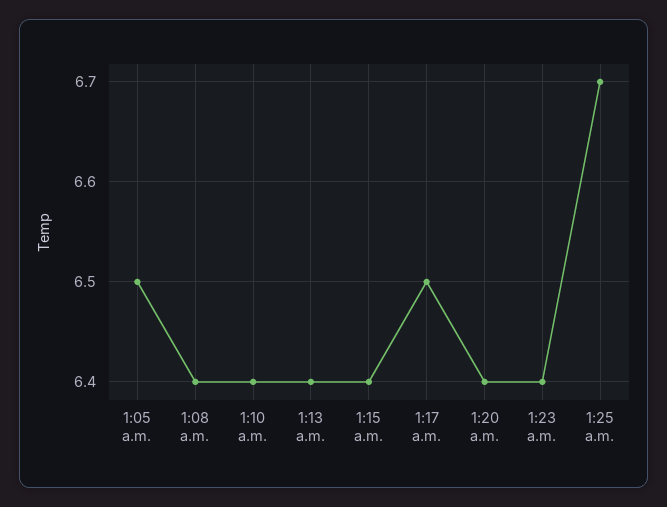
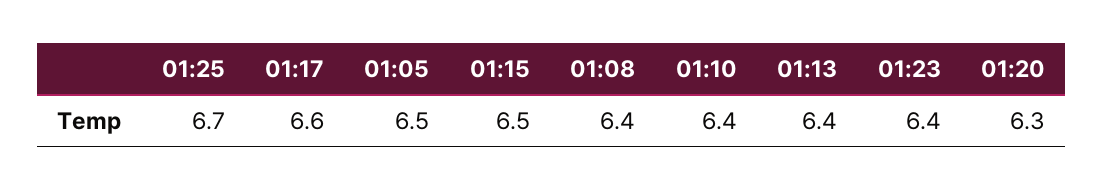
1:15 a.m.: 6.4 -> 6.5
1:17 a.m.: 6.5 -> 6.6
1:20 a.m.: 6.4 -> 6.3

